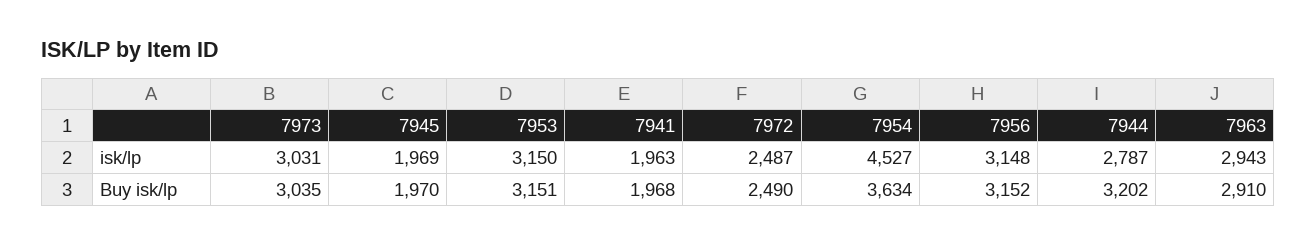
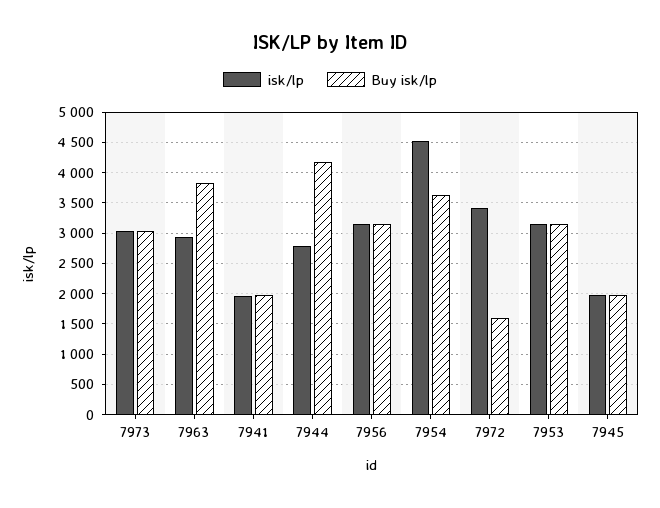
isk/lp, 7972: 2487 -> 3400
Buy isk/lp, 7972: 2490 -> 1600
Buy isk/lp, 7944: 3202 -> 4200
Buy isk/lp, 7963: 2910 -> 3800

